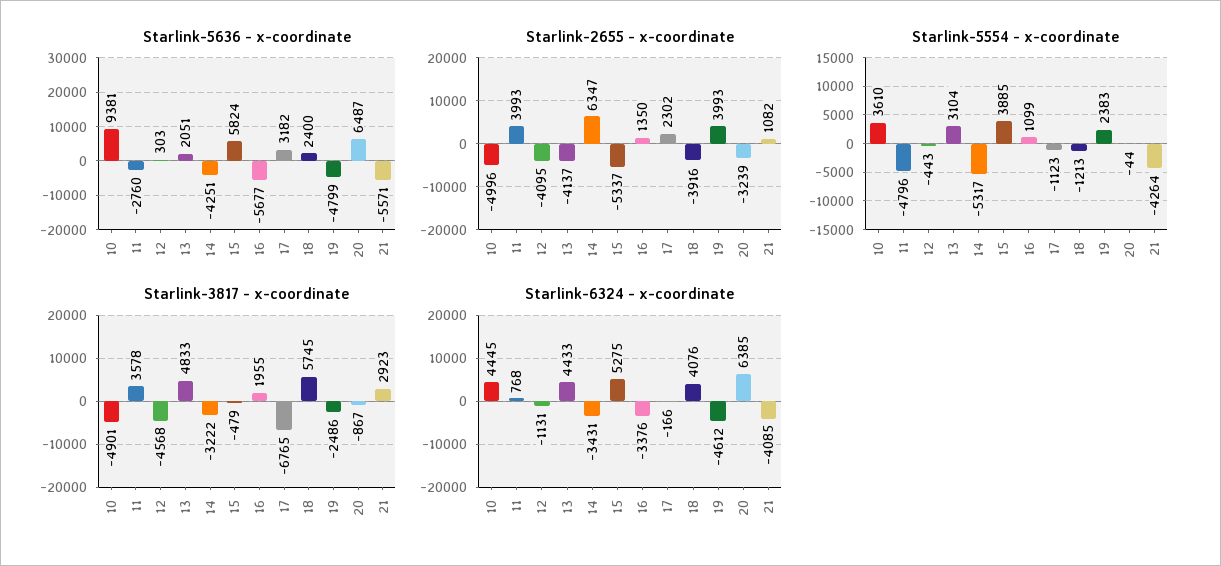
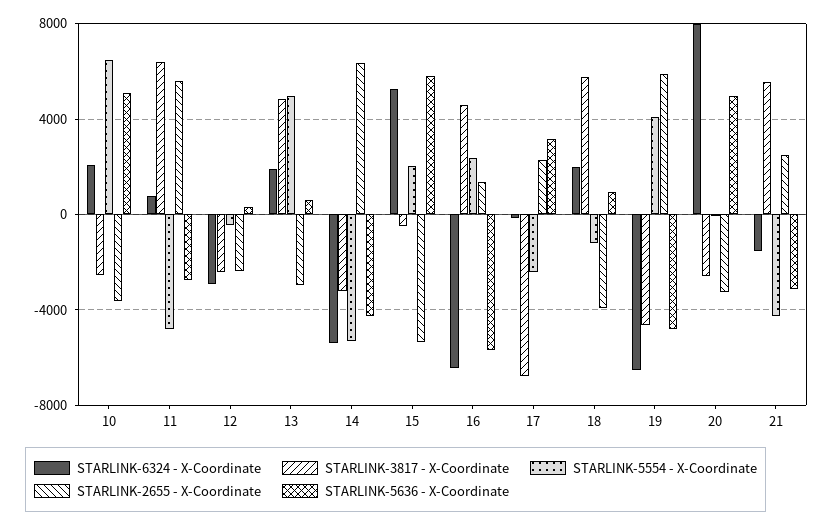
Starlink-5636 - x-coordinate, 10: 9381 -> 5000
Starlink-5636 - x-coordinate, 13: 2051 -> 500
Starlink-5636 - x-coordinate, 18: 2400 -> 1000
Starlink-5636 - x-coordinate, 20: 6487 -> 5000
Starlink-5636 - x-coordinate, 21: -5571 -> -3000
Starlink-2655 - x-coordinate, 10: -4996 -> -3500
Starlink-2655 - x-coordinate, 11: 3993 -> 5500
Starlink-2655 - x-coordinate, 12: -4095 -> -2500
Starlink-2655 - x-coordinate, 13: -4137 -> -3000
Starlink-2655 - x-coordinate, 19: 3993 -> 6000
Starlink-2655 - x-coordinate, 21: 1082 -> 2500
Starlink-5554 - x-coordinate, 10: 3610 -> 6500
Starlink-5554 - x-coordinate, 13: 3104 -> 5000
Starlink-5554 - x-coordinate, 15: 3885 -> 2000
Starlink-5554 - x-coordinate, 16: 1099 -> 2500
Starlink-5554 - x-coordinate, 17: -1123 -> -2500
Starlink-5554 - x-coordinate, 19: 2383 -> 4000
Starlink-3817 - x-coordinate, 10: -4901 -> -2500
Starlink-3817 - x-coordinate, 11: 3578 -> 6500
Starlink-3817 - x-coordinate, 12: -4568 -> -2500
Starlink-3817 - x-coordinate, 16: 1955 -> 4500
Starlink-3817 - x-coordinate, 19: -2486 -> -4500
Starlink-3817 - x-coordinate, 20: -867 -> -2500
Starlink-3817 - x-coordinate, 21: 2923 -> 5500
Starlink-6324 - x-coordinate, 10: 4445 -> 2000
Starlink-6324 - x-coordinate, 12: -1131 -> -3000
Starlink-6324 - x-coordinate, 13: 4433 -> 2000
Starlink-6324 - x-coordinate, 14: -3431 -> -5500
Starlink-6324 - x-coordinate, 16: -3376 -> -6500
Starlink-6324 - x-coordinate, 18: 4076 -> 2000
Starlink-6324 - x-coordinate, 19: -4612 -> -6500
Starlink-6324 - x-coordinate, 20: 6385 -> 8000
Starlink-6324 - x-coordinate, 21: -4085 -> -1500

